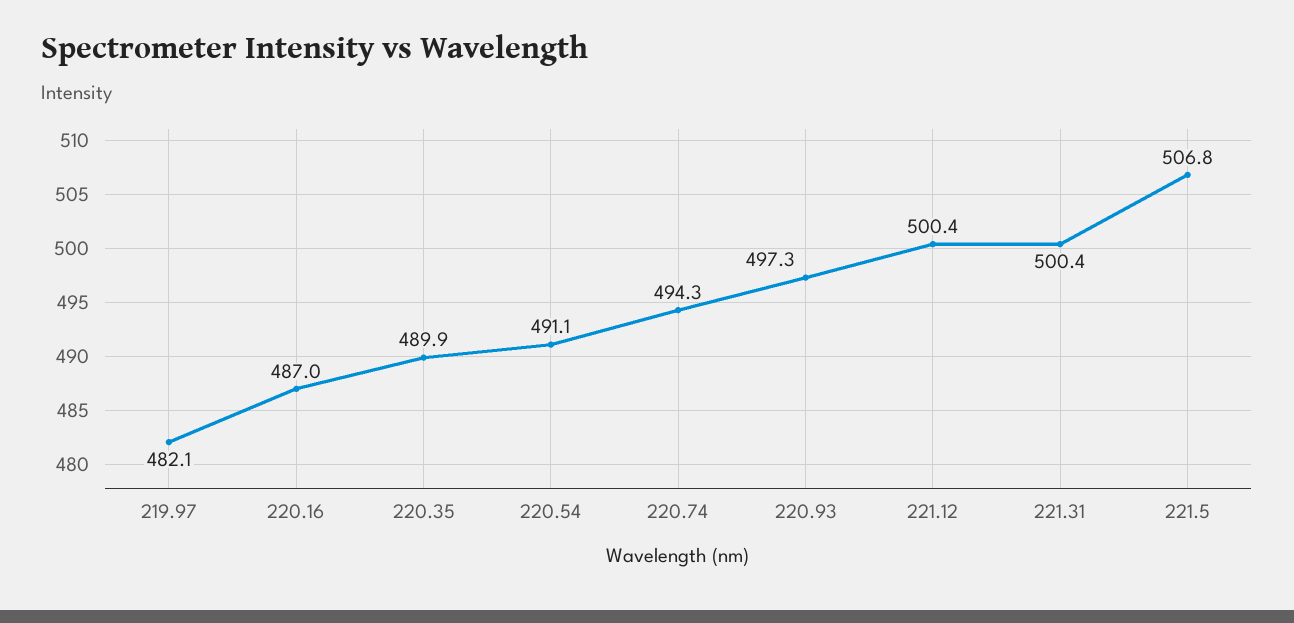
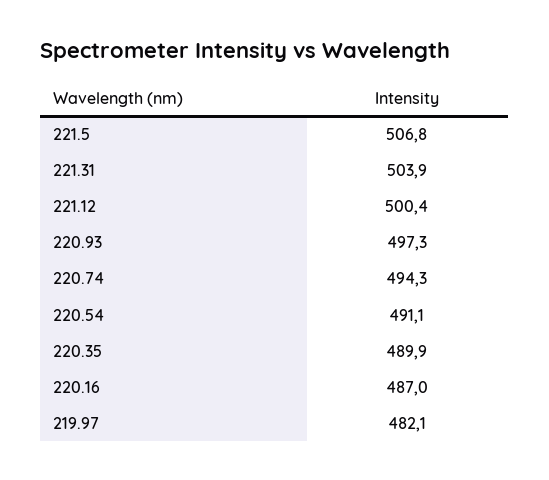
221.31: 500.4 -> 503.9

